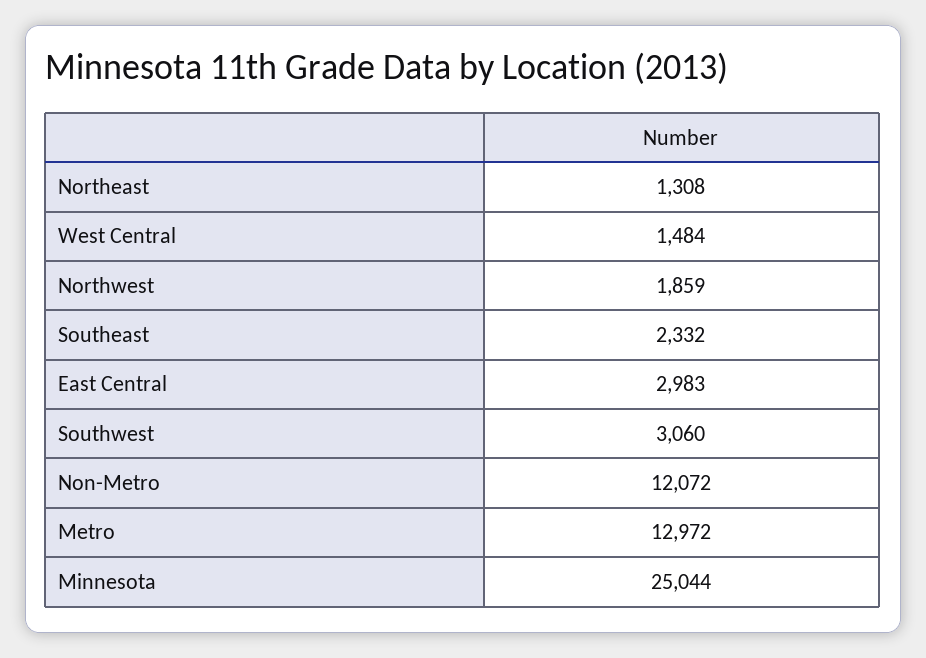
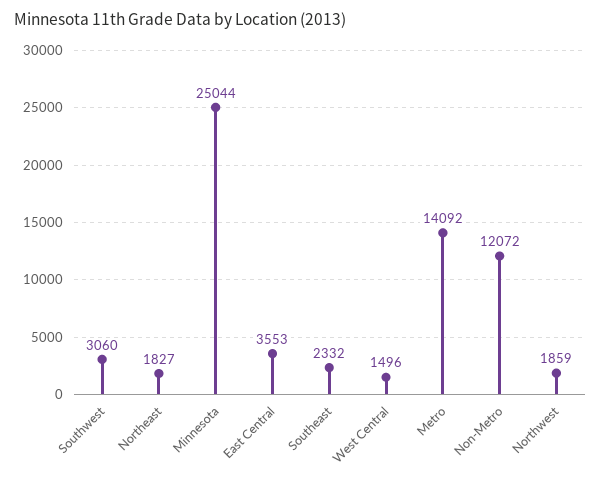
Northeast: 1308 -> 1827
West Central: 1484 -> 1496
East Central: 2983 -> 3553
Metro: 12972 -> 14092

